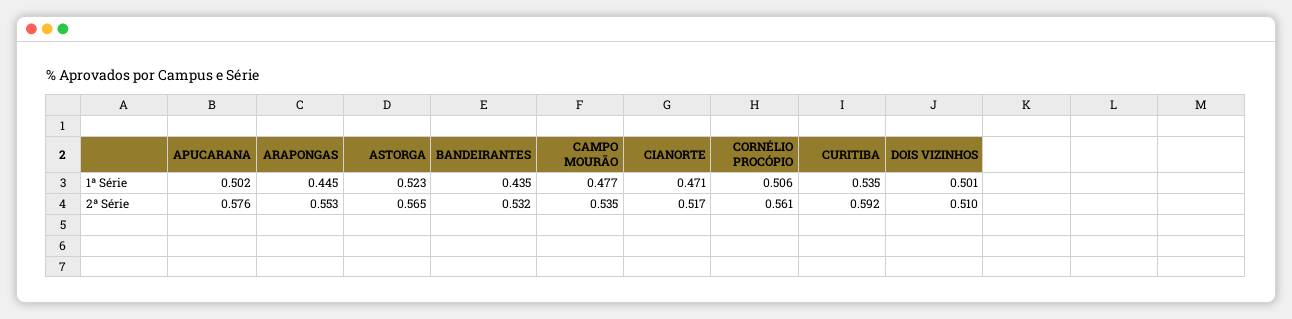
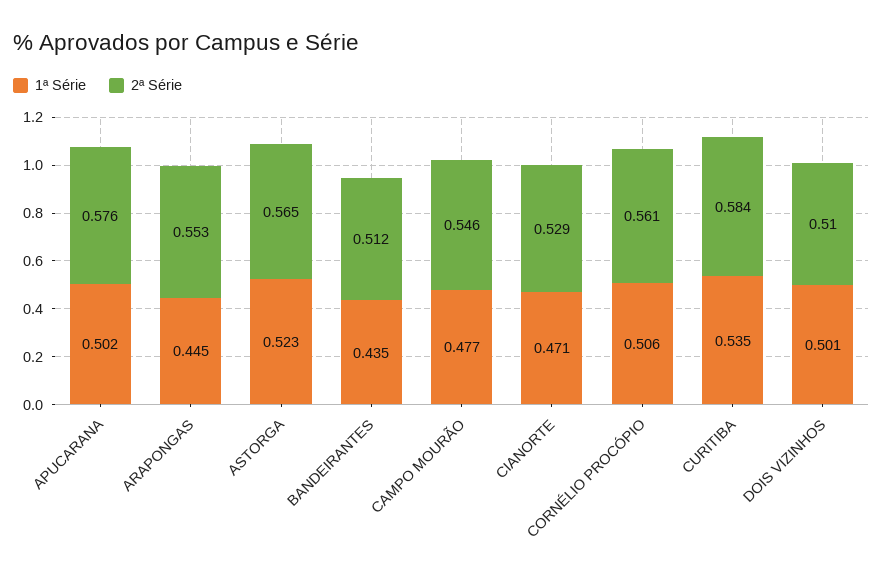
2ª Série, BANDEIRANTES: 0.532 -> 0.512
2ª Série, CAMPO MOURÃO: 0.535 -> 0.546
2ª Série, CIANORTE: 0.517 -> 0.529
2ª Série, CURITIBA: 0.592 -> 0.584

